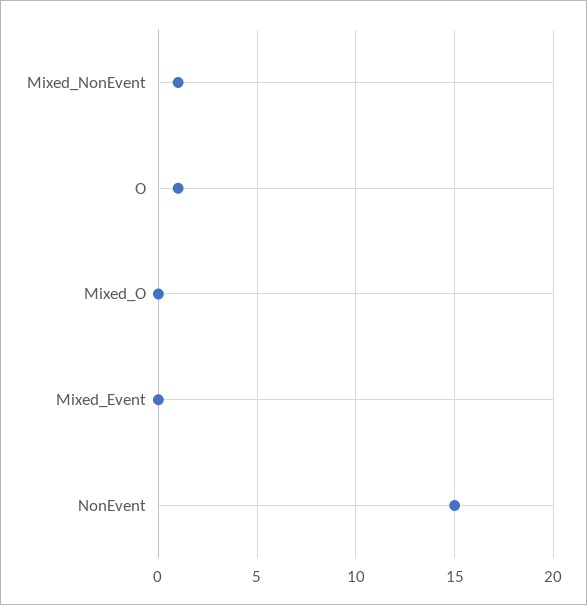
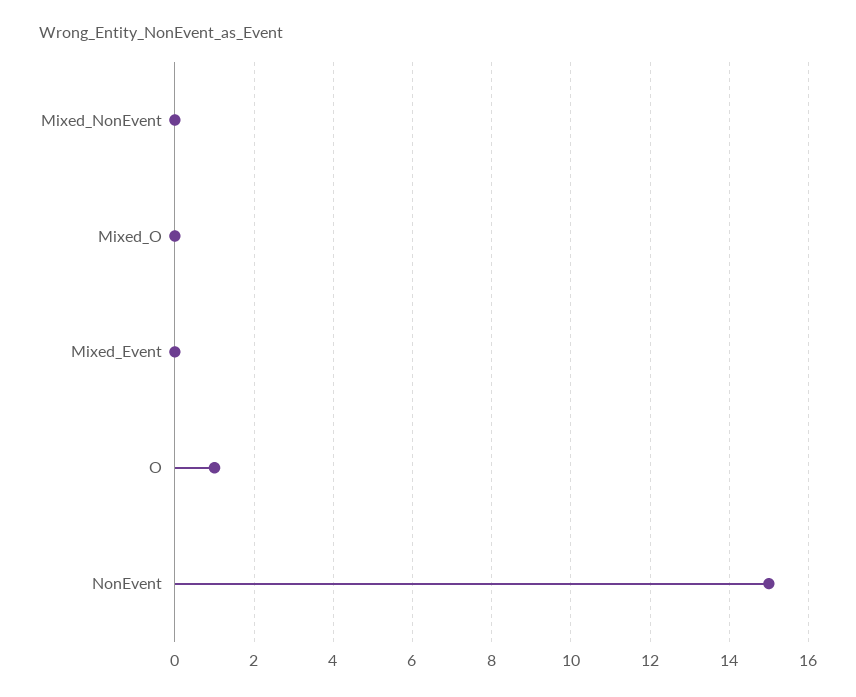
Mixed_NonEvent: 1 -> 0

